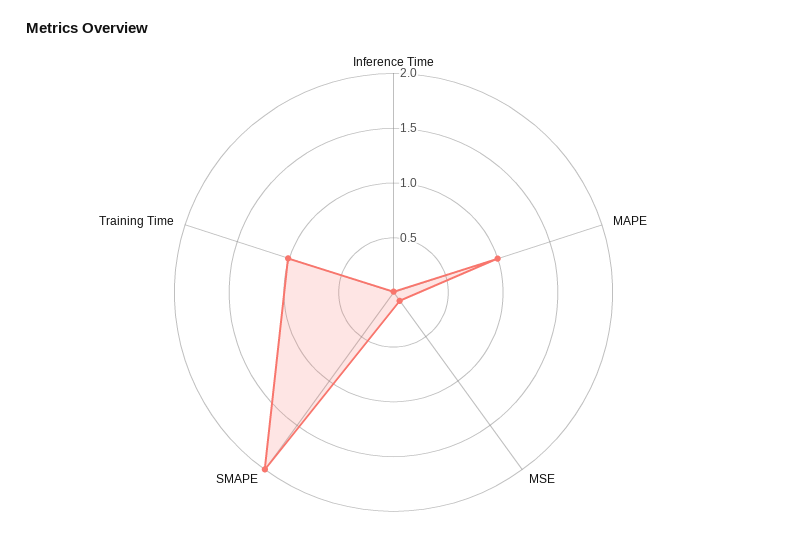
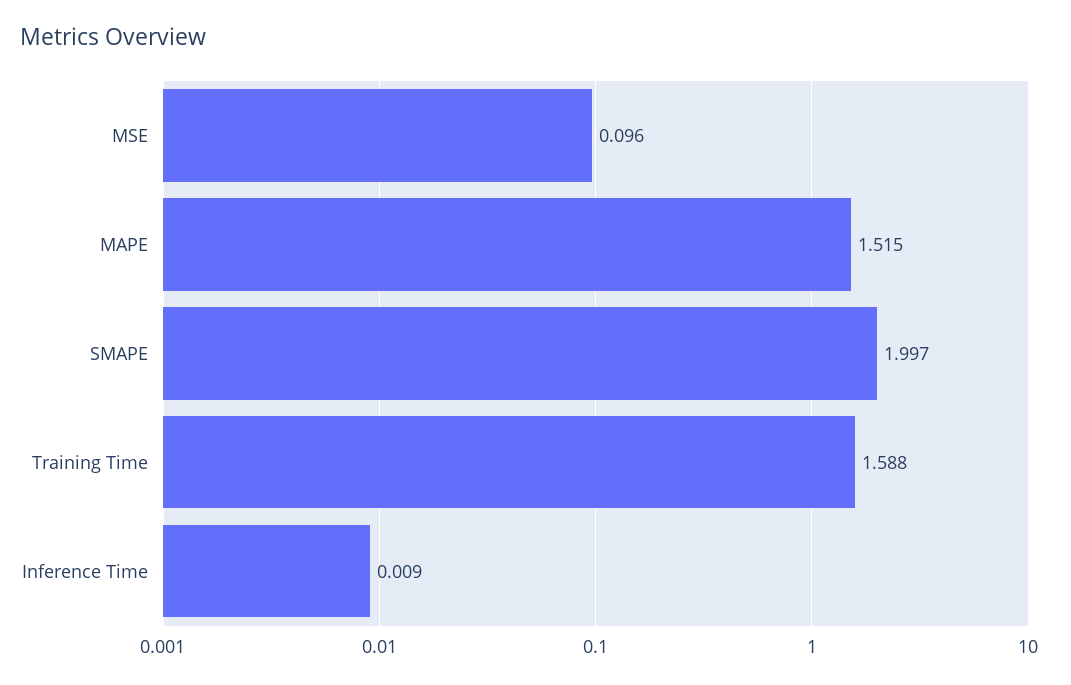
MAPE: 1 -> 1.515
Training Time: 1 -> 1.588

